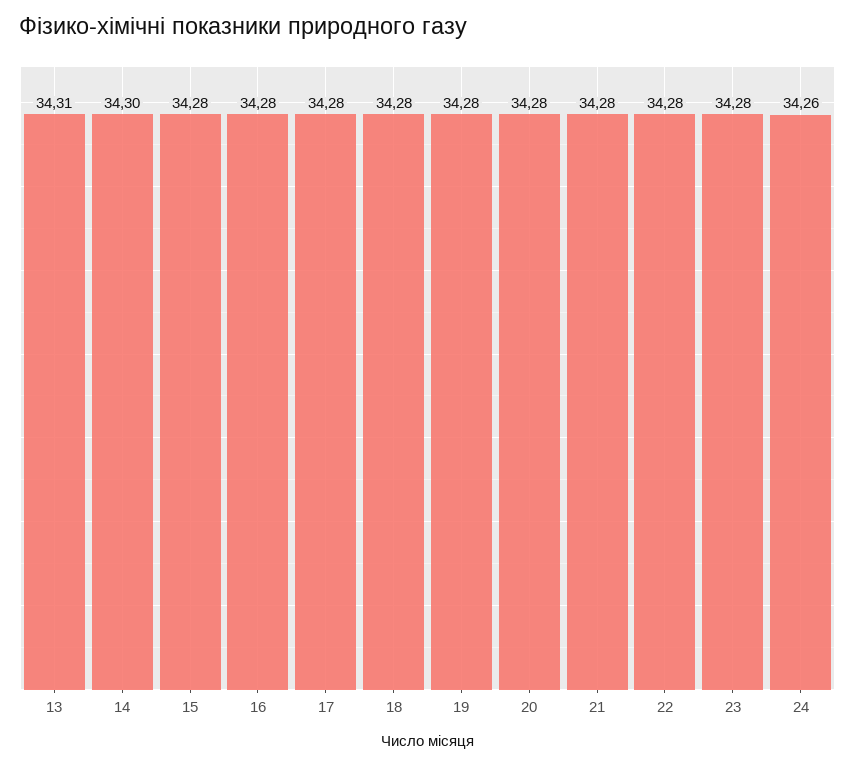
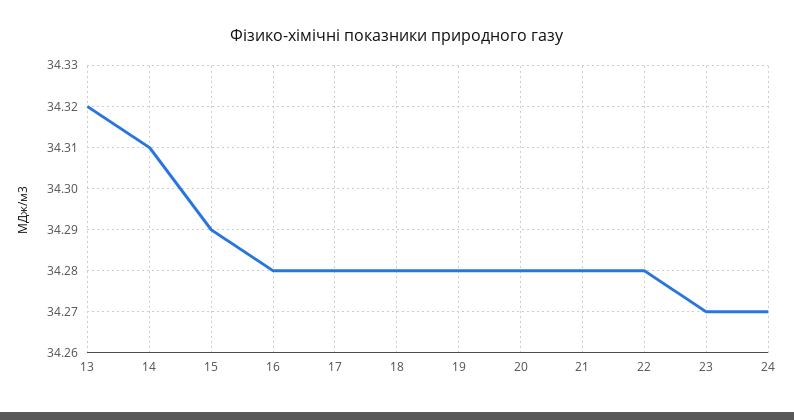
13: 34.31 -> 34.32
14: 34.3 -> 34.31
15: 34.28 -> 34.29
23: 34.28 -> 34.27
24: 34.26 -> 34.27

